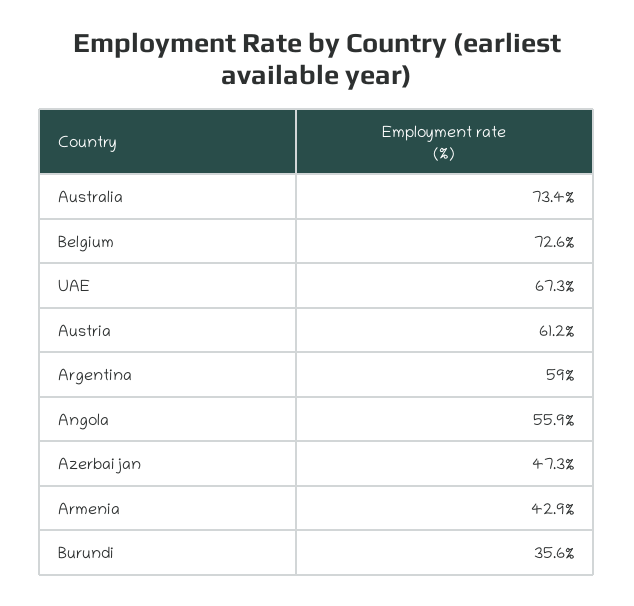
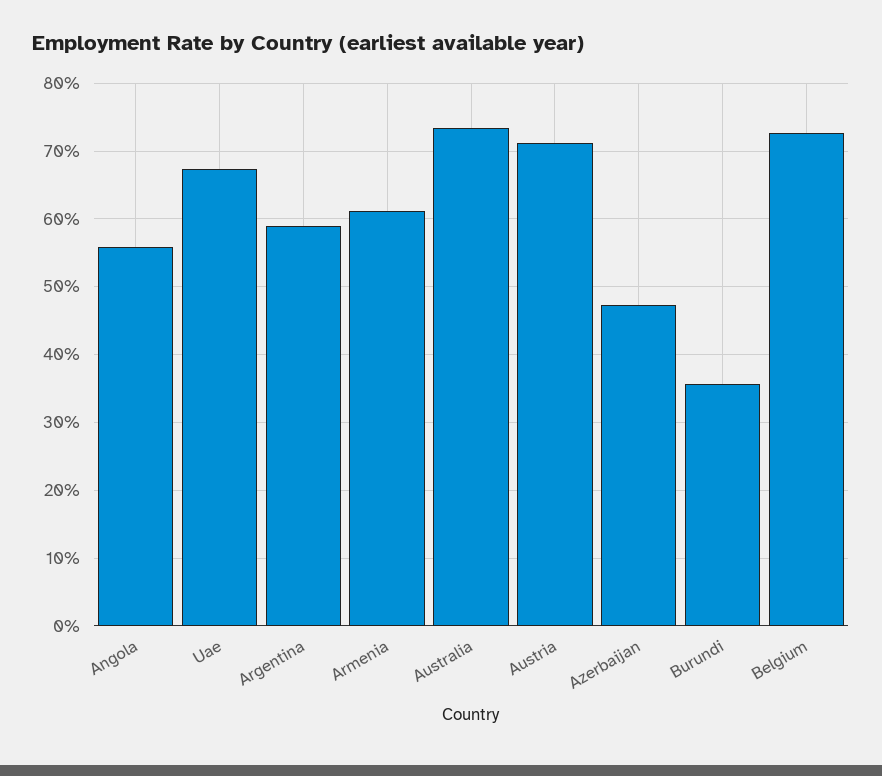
Austria: 61.2 -> 71
Armenia: 42.9 -> 61

